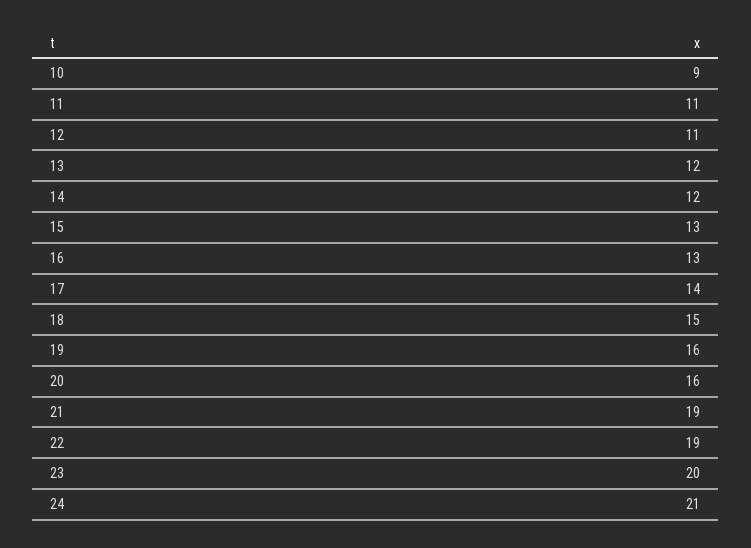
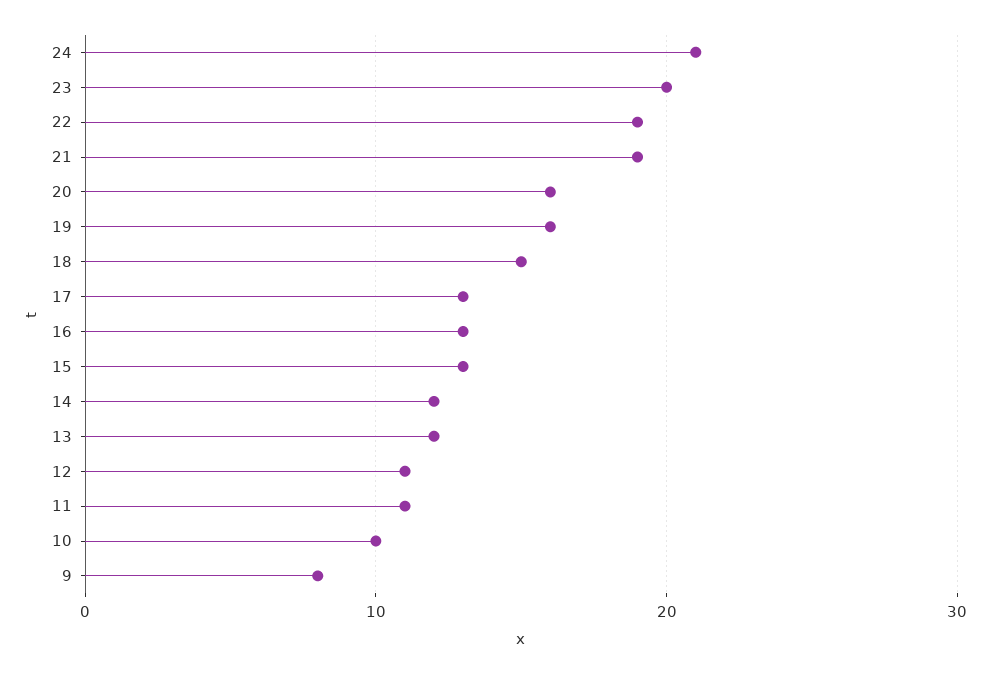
10: 9 -> 10
17: 14 -> 13
9: none -> 8

